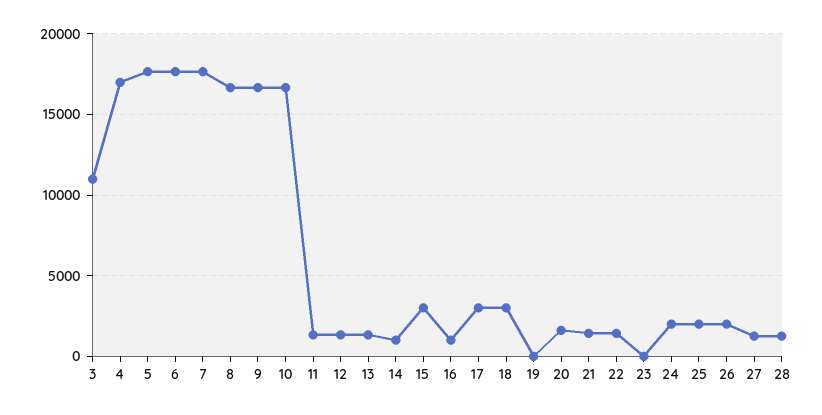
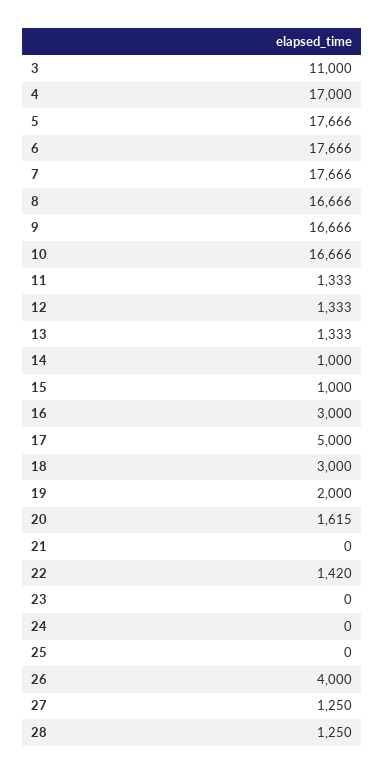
15: 3000 -> 1000
16: 1000 -> 3000
17: 3000 -> 5000
19: 0 -> 2000
21: 1500 -> 0
24: 2000 -> 0
25: 2000 -> 0
26: 2000 -> 4000

